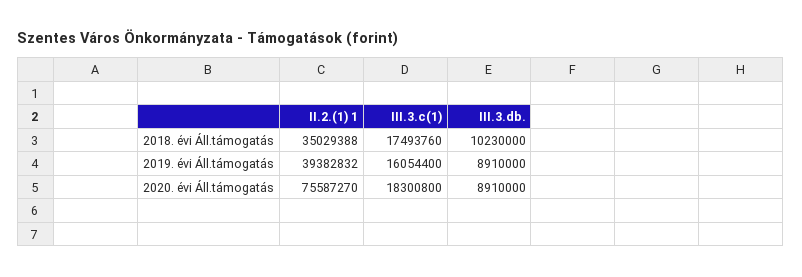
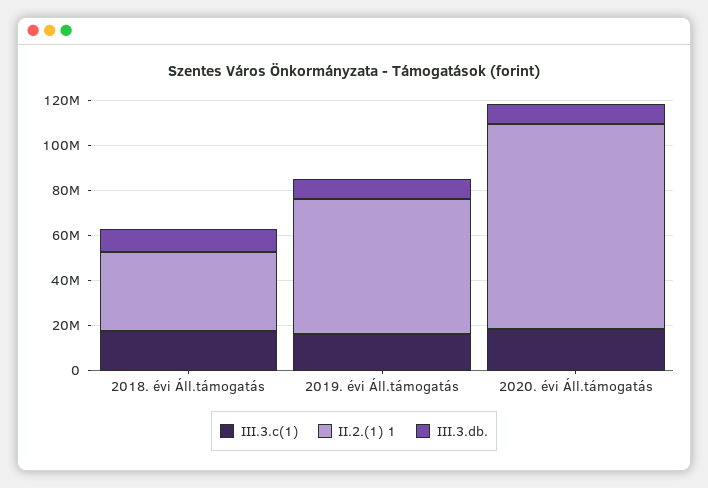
II.2.(1) 1, 2019. évi Áll.támogatás: 39382832 -> 60000000
II.2.(1) 1, 2020. évi Áll.támogatás: 75587270 -> 90000000

